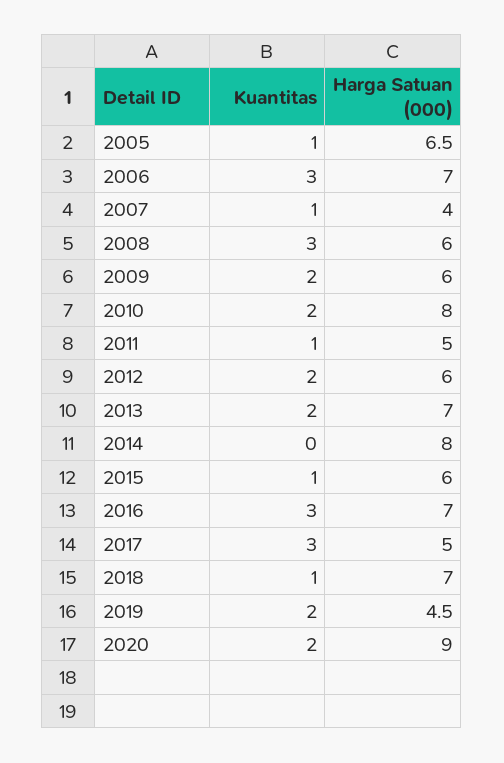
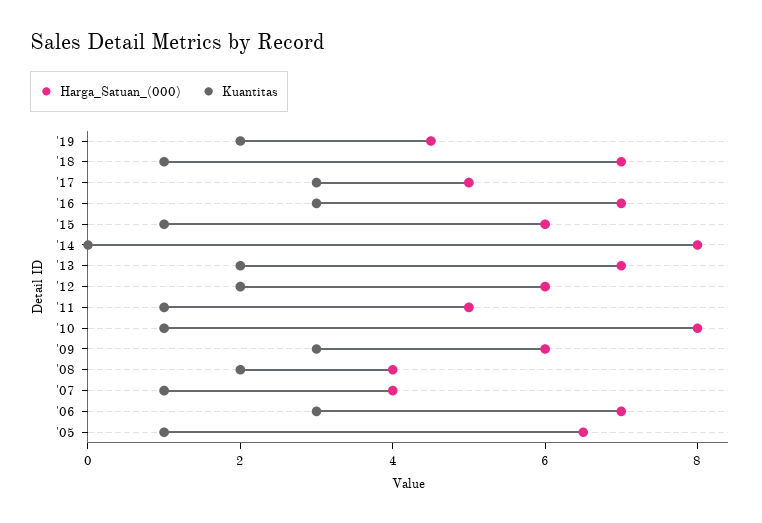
Kuantitas, 2008: 3 -> 2
Harga Satuan (000), 2008: 6 -> 4
Kuantitas, 2009: 2 -> 3
Kuantitas, 2010: 2 -> 1
Kuantitas, 2020: 2 -> none
Harga Satuan (000), 2020: 9 -> none

